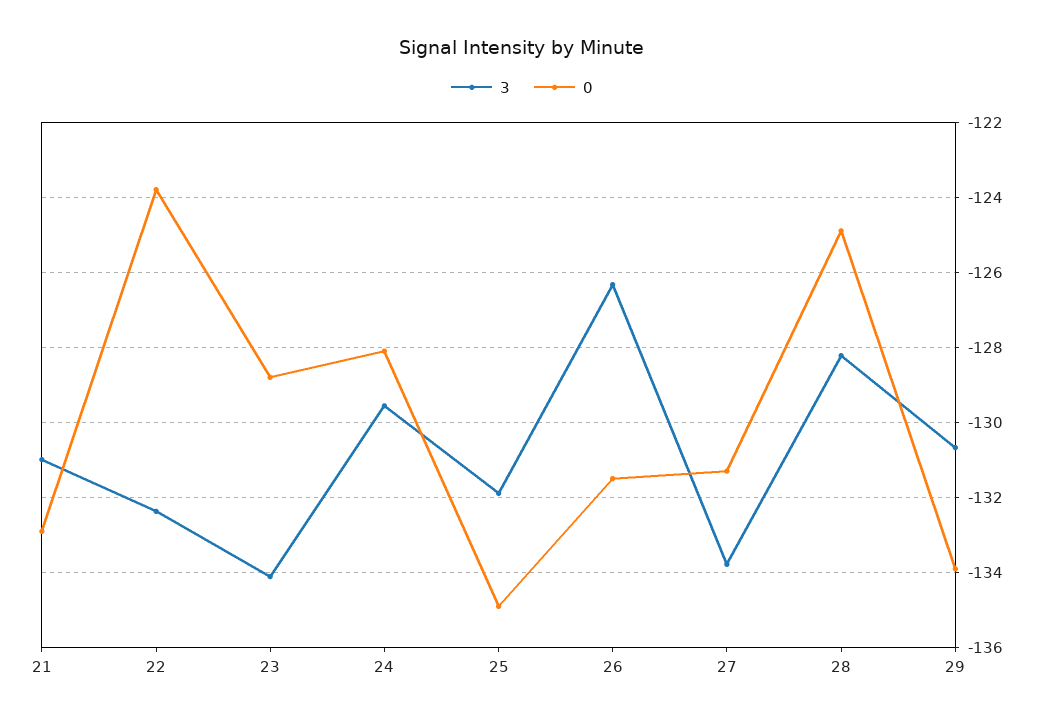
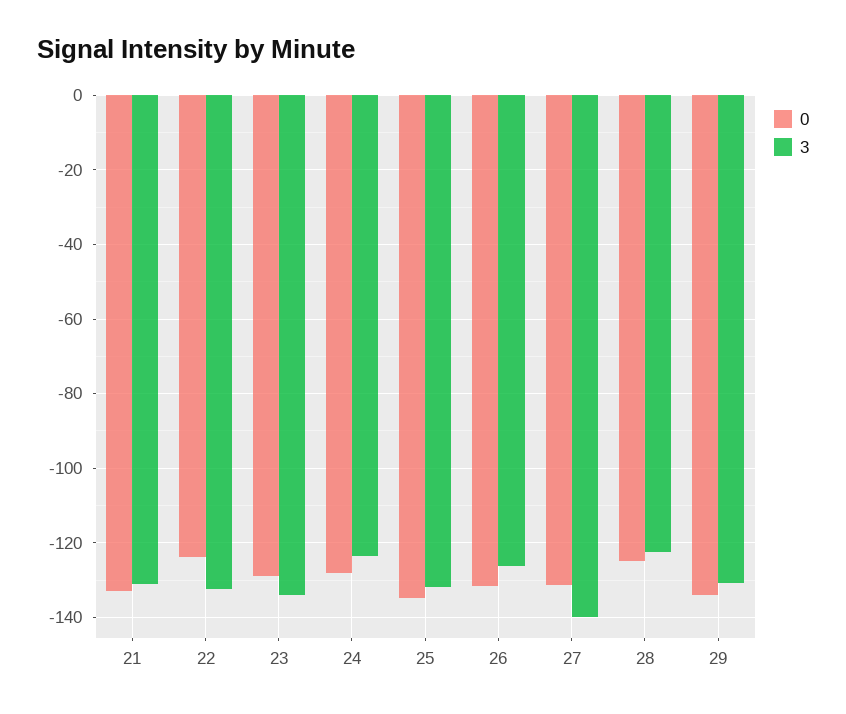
3, 24: -129.6 -> -124
3, 27: -133.8 -> -140
3, 28: -128.2 -> -122

